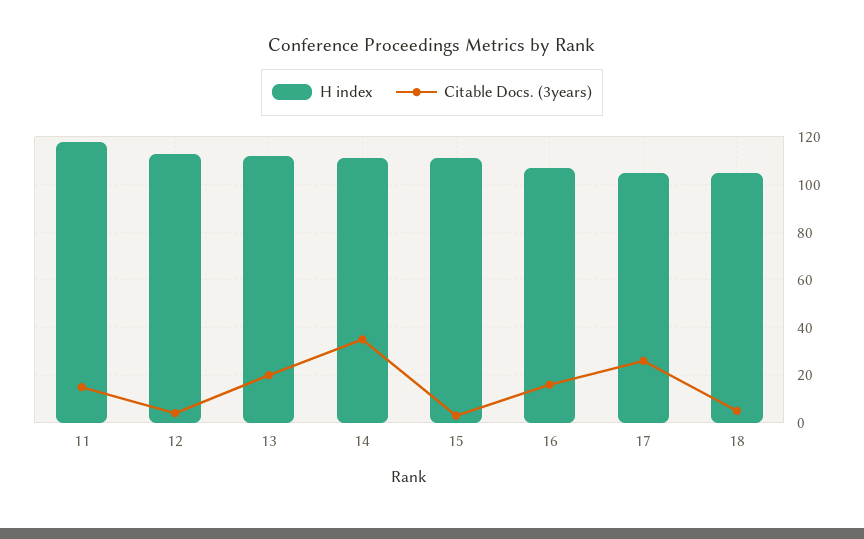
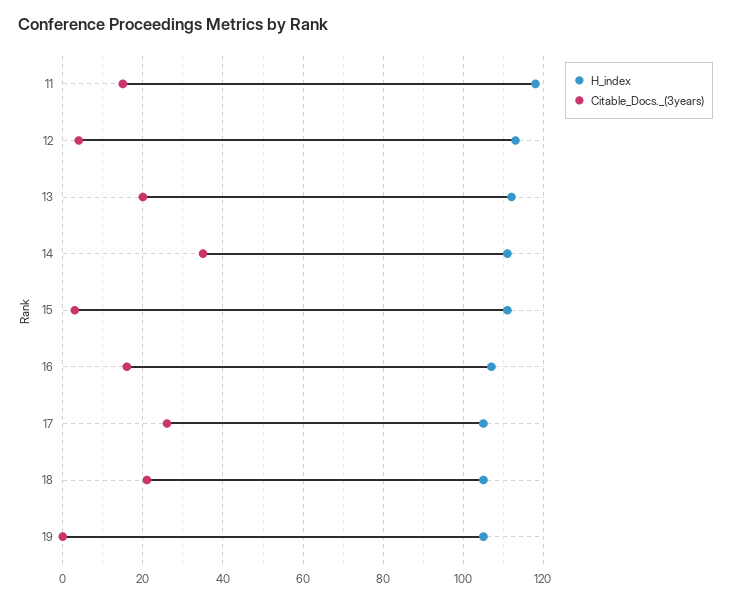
Citable Docs. (3years), 18: 5 -> 20
H index, 19: none -> 105
Citable Docs. (3years), 19: none -> 0

